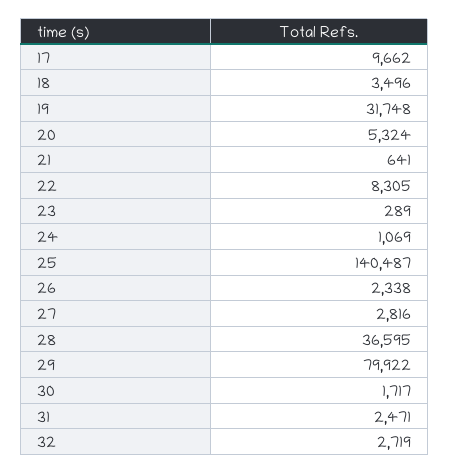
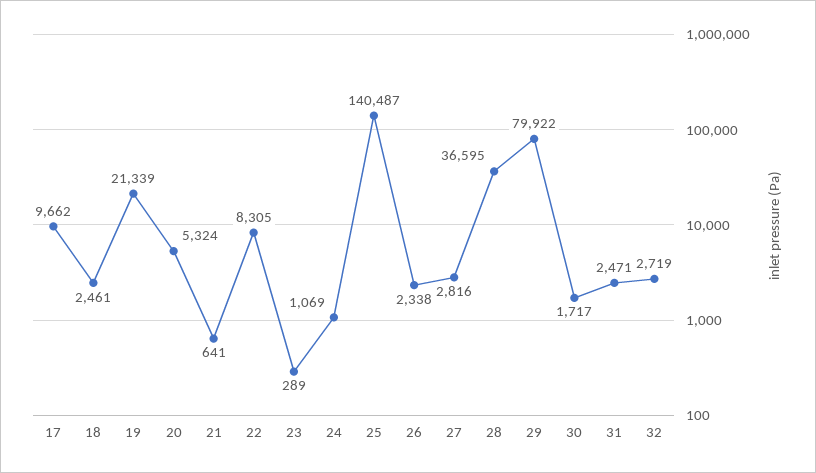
18: 3496 -> 2461
19: 31748 -> 21339

